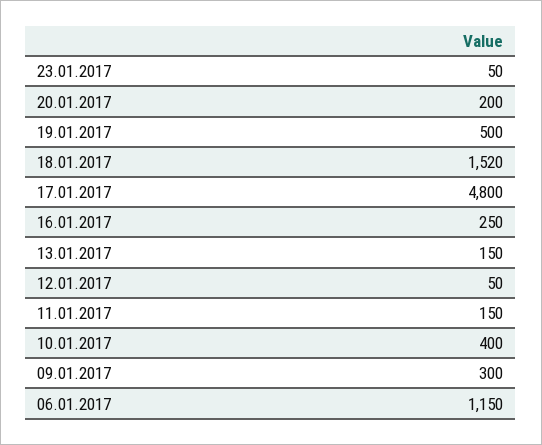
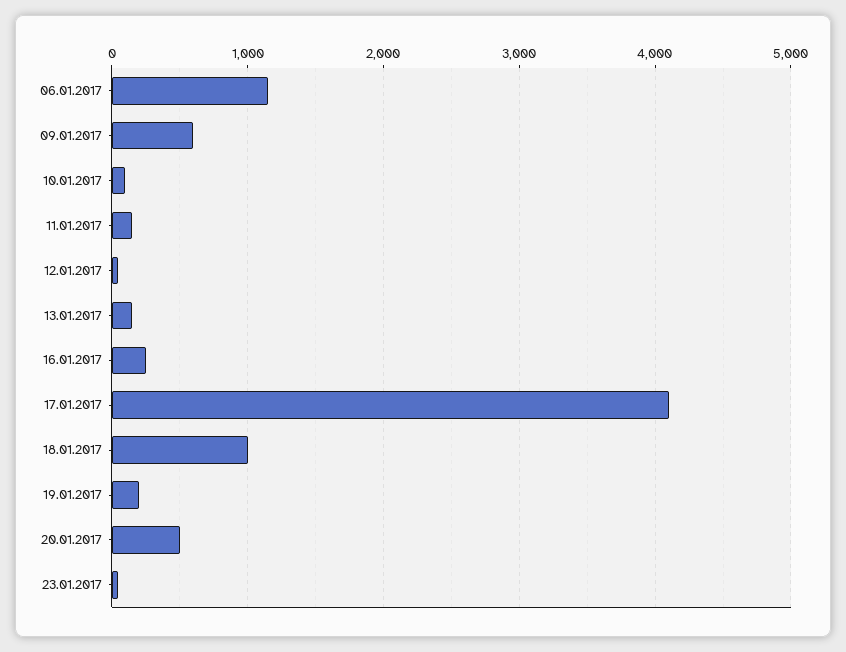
20.01.2017: 200 -> 500
19.01.2017: 500 -> 200
18.01.2017: 1520 -> 1000
17.01.2017: 4800 -> 4100
10.01.2017: 400 -> 100
09.01.2017: 300 -> 600

